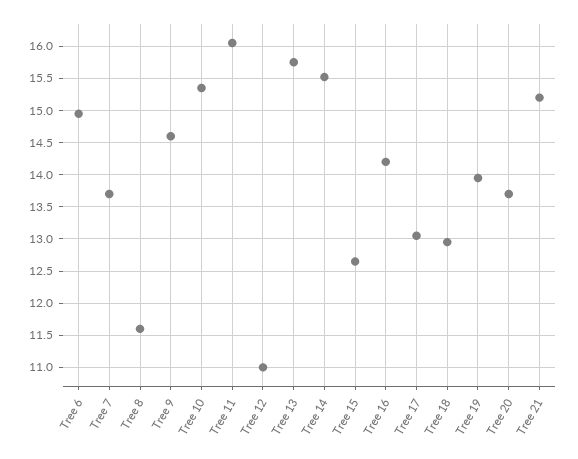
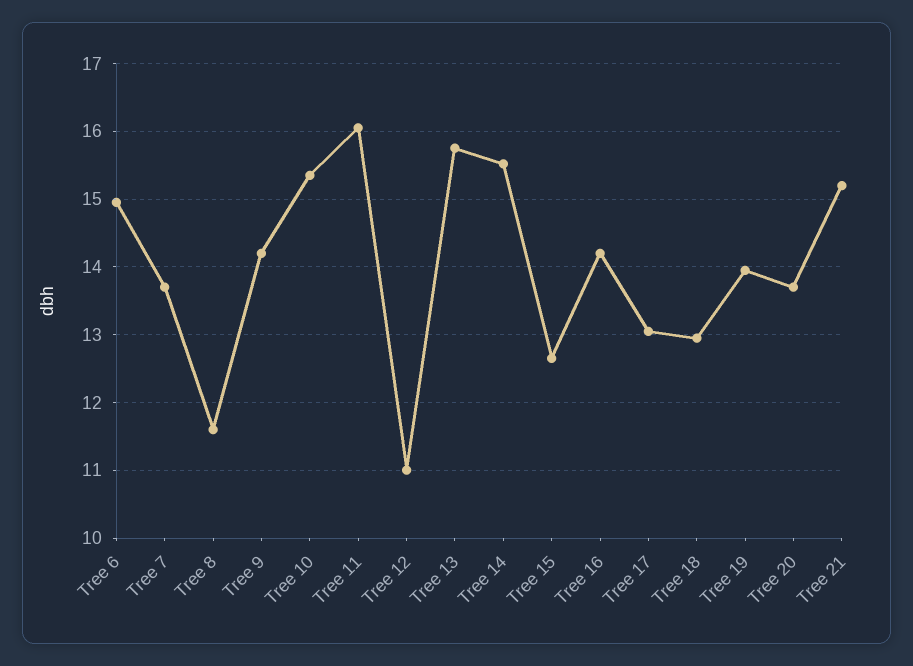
Tree 9: 14.6 -> 14.2

